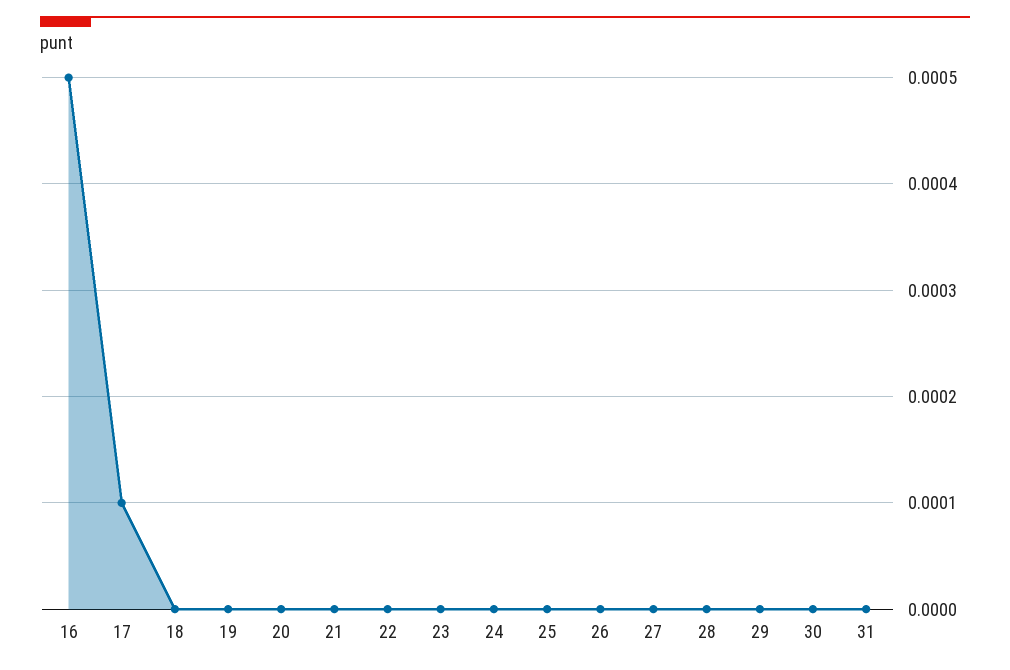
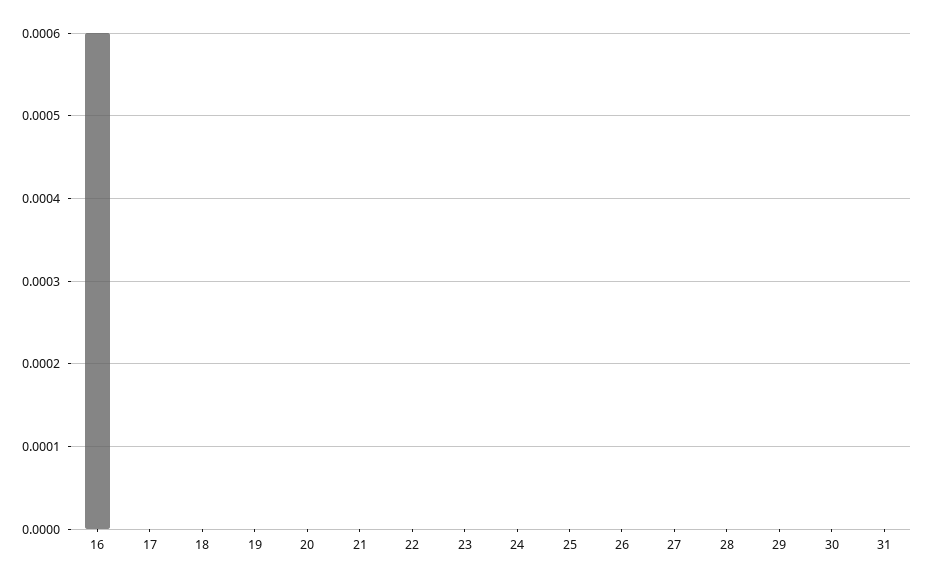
16: 0.0005 -> 0.0006
17: 0.0001 -> 0

